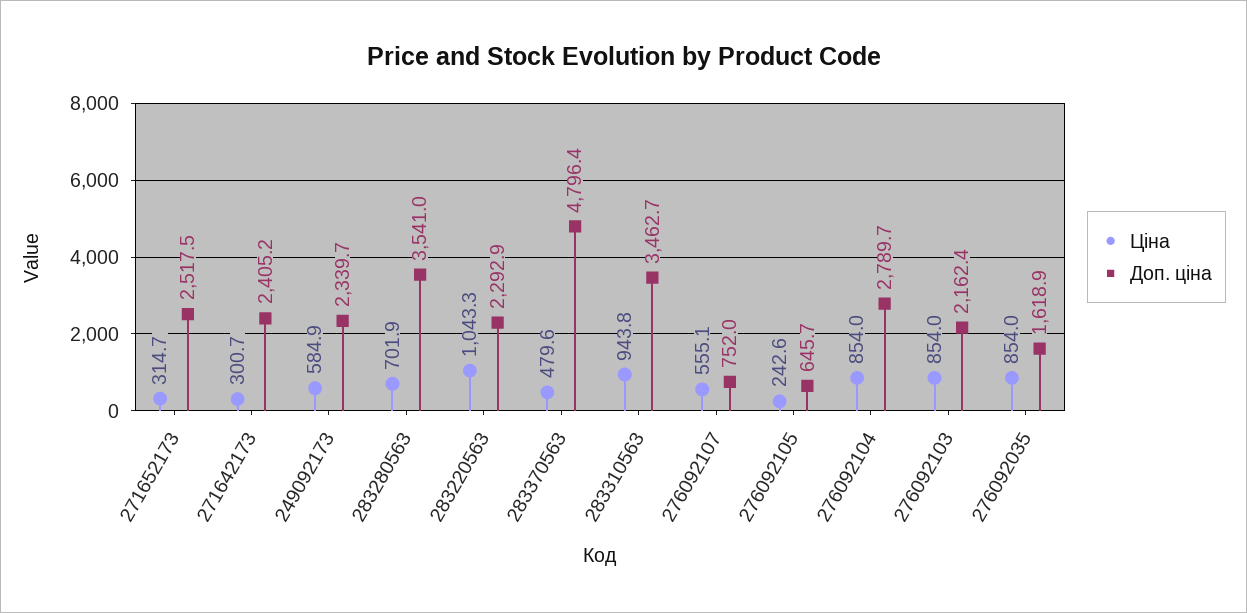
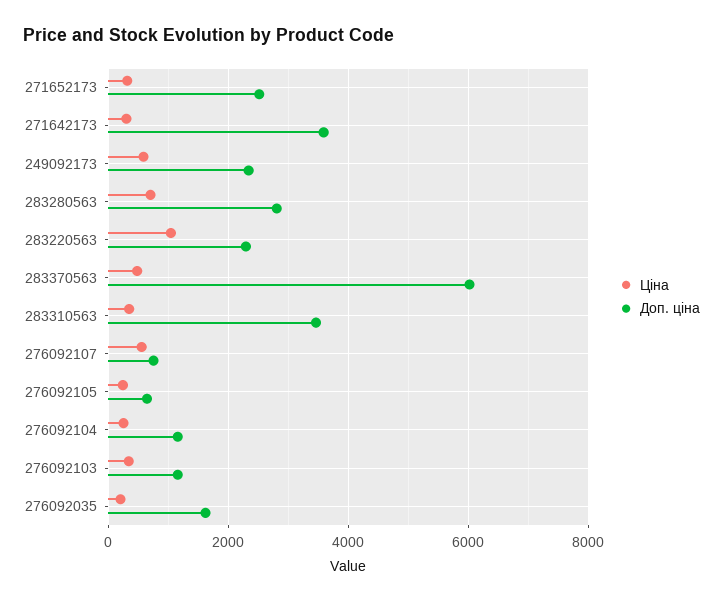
Доп. ціна, 271642173: 2405.2 -> 3600
Доп. ціна, 283280563: 3541 -> 2800
Доп. ціна, 283370563: 4796.4 -> 6000
Ціна, 283310563: 943.8 -> 400
Ціна, 276092104: 854 -> 200
Доп. ціна, 276092104: 2789.7 -> 1200
Ціна, 276092103: 854 -> 400
Доп. ціна, 276092103: 2162.4 -> 1200
Ціна, 276092035: 854 -> 200

